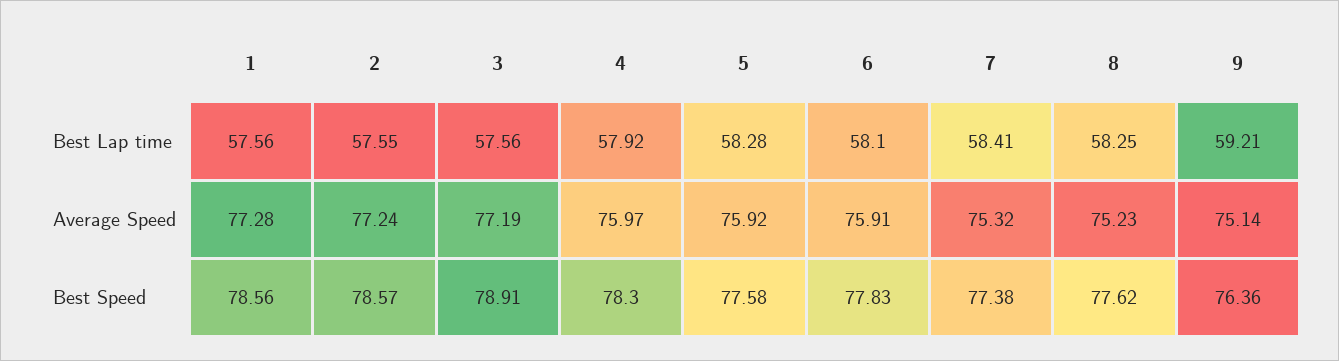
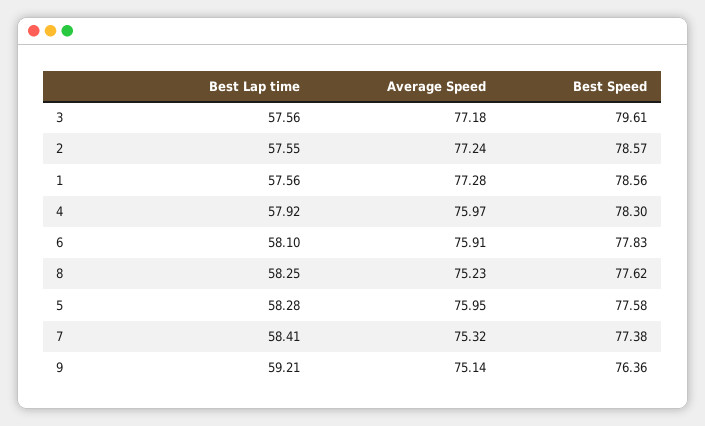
3, Average Speed: 77.19 -> 77.18
5, Average Speed: 75.92 -> 75.95
3, Best Speed: 78.91 -> 79.61

